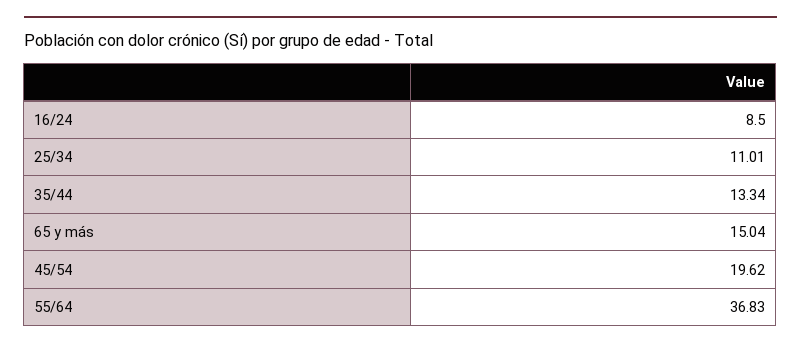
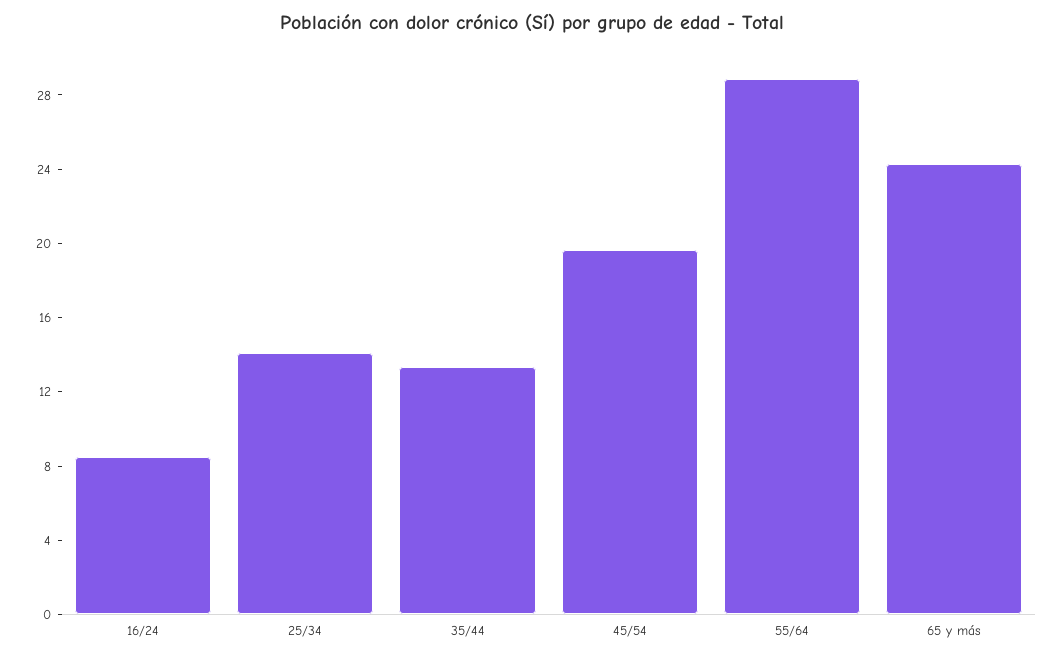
25/34: 11.01 -> 14
65 y más: 15.04 -> 24
55/64: 36.83 -> 29

